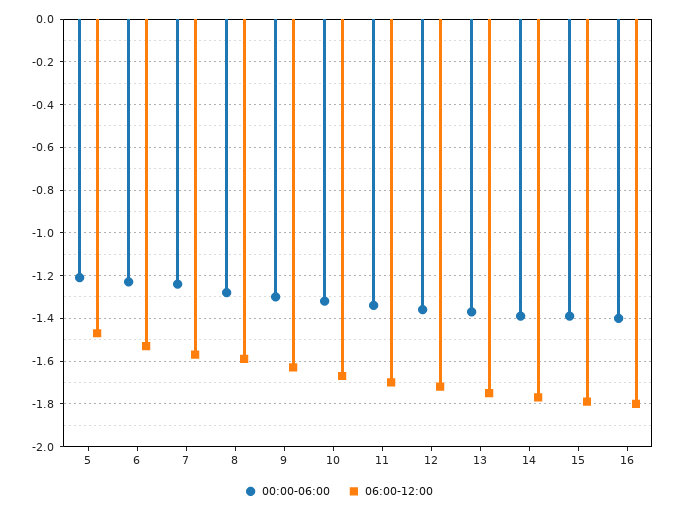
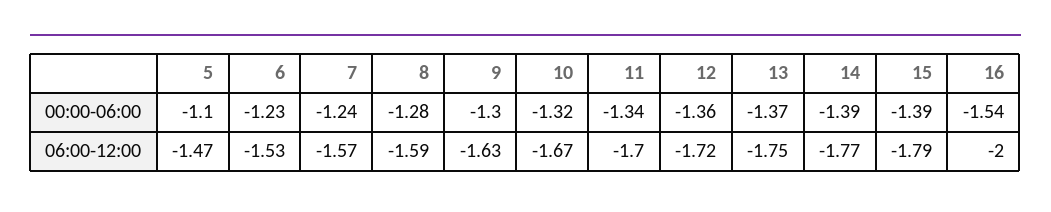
00:00-06:00, 5: -1.2 -> -1.1
00:00-06:00, 16: -1.4 -> -1.54
06:00-12:00, 16: -1.8 -> -2

